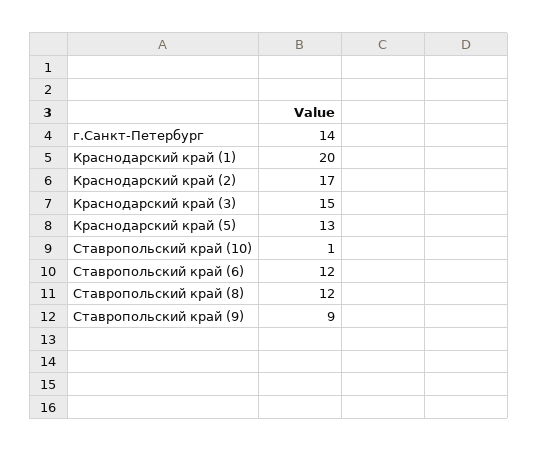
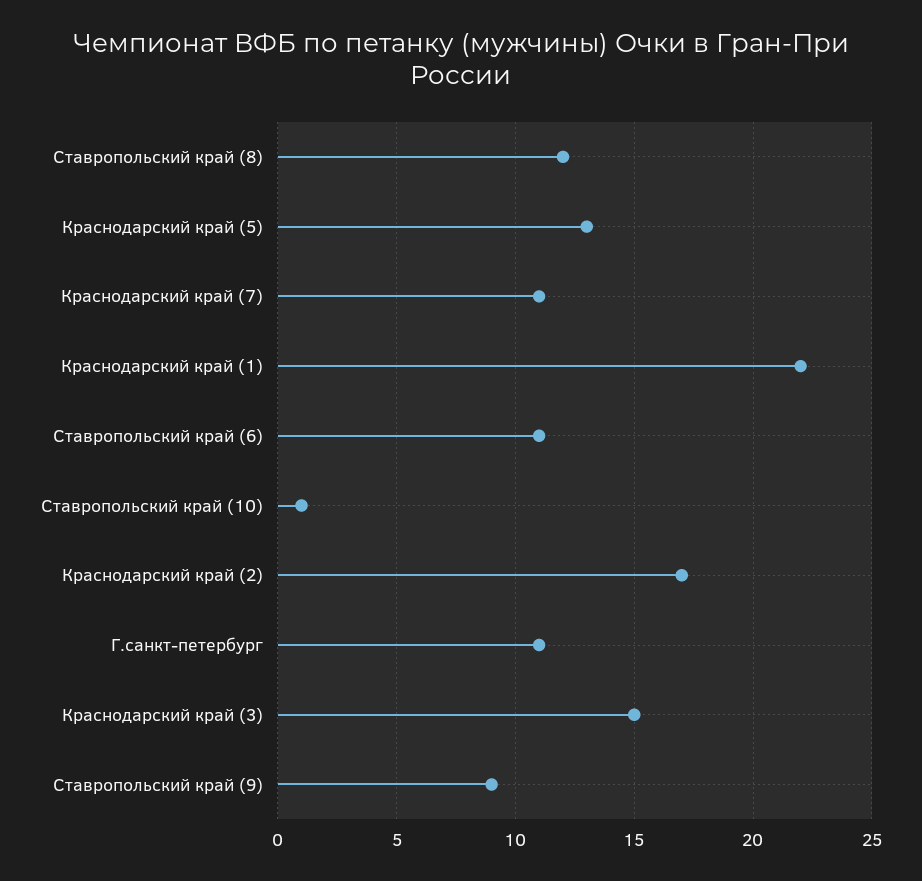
г.Санкт-Петербург: 14 -> 11
Краснодарский край (1): 20 -> 22
Ставропольский край (6): 12 -> 11
Краснодарский край (7): none -> 11

